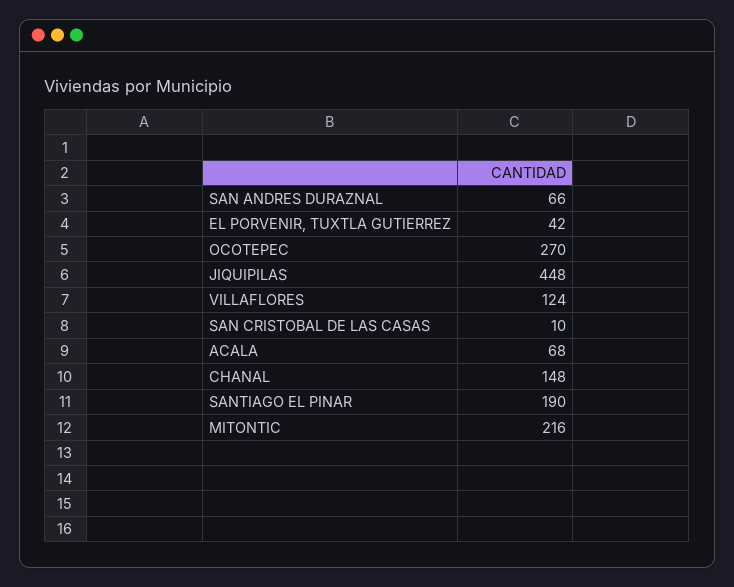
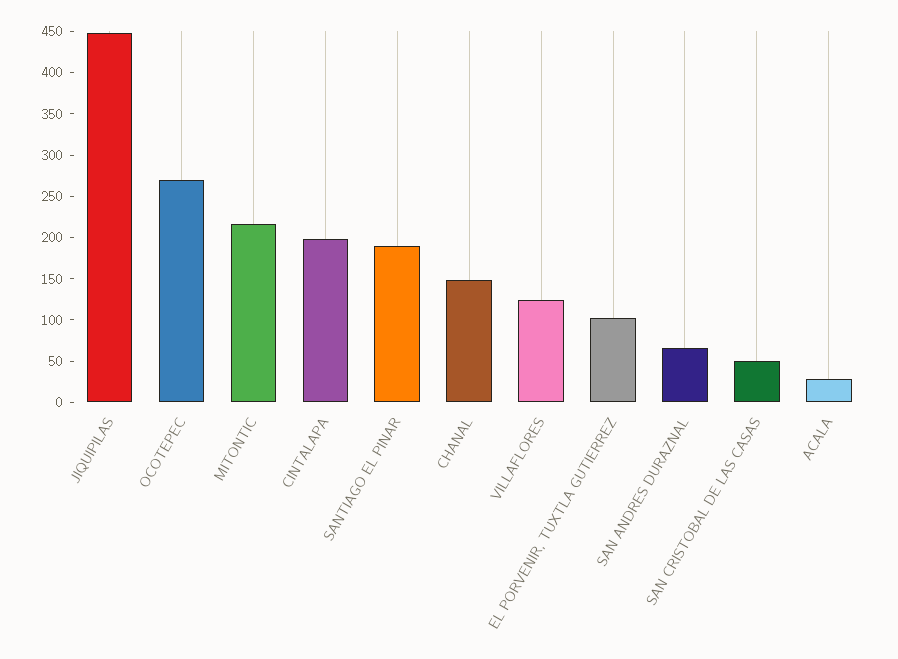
EL PORVENIR, TUXTLA GUTIERREZ: 42 -> 100
SAN CRISTOBAL DE LAS CASAS: 10 -> 50
ACALA: 68 -> 30
CINTALAPA: none -> 200

